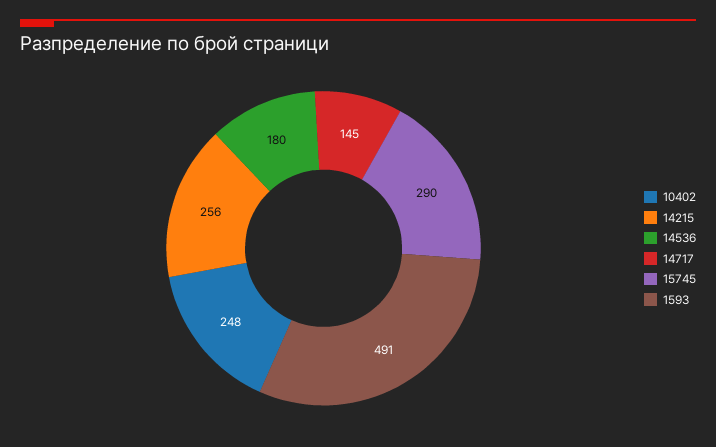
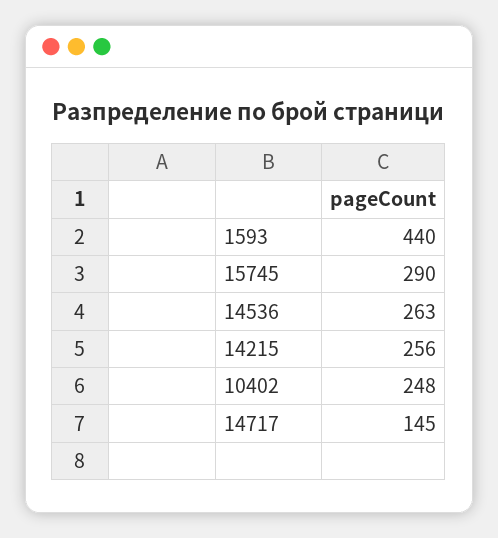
14536: 180 -> 263
1593: 491 -> 440

